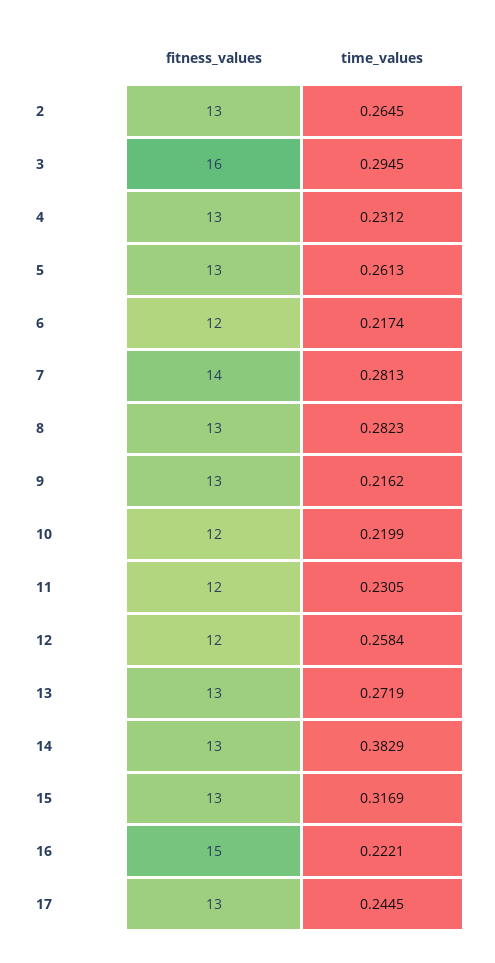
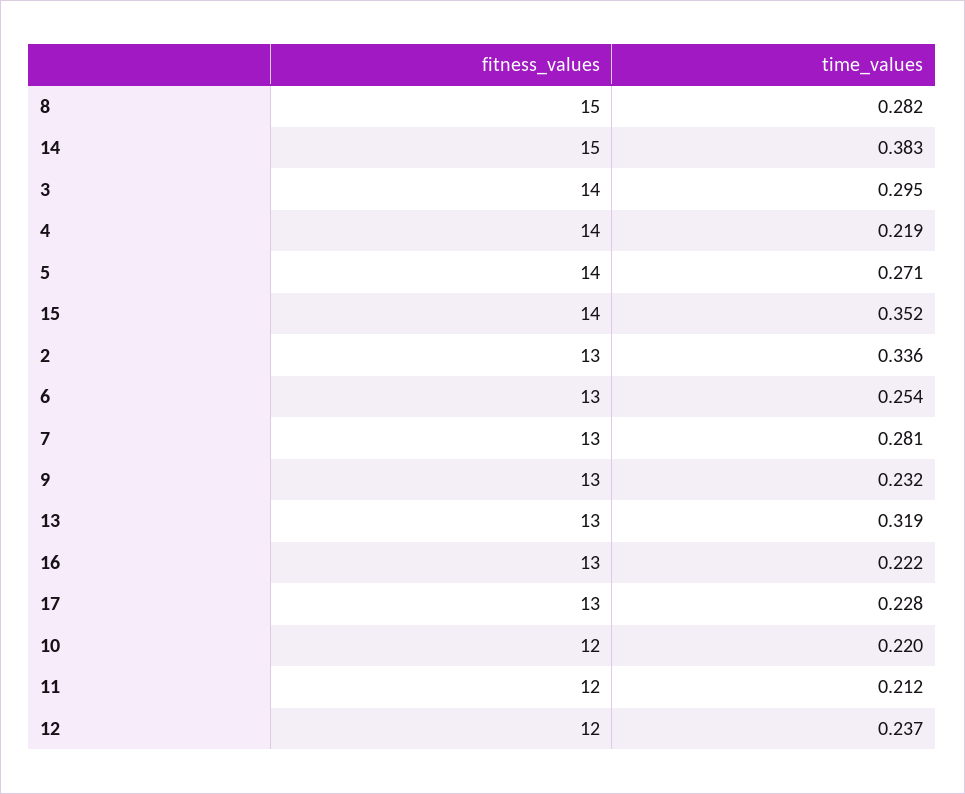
time_values, 2: 0.2645 -> 0.336
fitness_values, 3: 16 -> 14
fitness_values, 4: 13 -> 14
time_values, 4: 0.2312 -> 0.219
fitness_values, 5: 13 -> 14
time_values, 5: 0.2613 -> 0.271
fitness_values, 6: 12 -> 13
time_values, 6: 0.2174 -> 0.254
fitness_values, 7: 14 -> 13
fitness_values, 8: 13 -> 15
time_values, 9: 0.2162 -> 0.232
time_values, 11: 0.2305 -> 0.212
time_values, 12: 0.2584 -> 0.237
time_values, 13: 0.2719 -> 0.319
fitness_values, 14: 13 -> 15
fitness_values, 15: 13 -> 14
time_values, 15: 0.3169 -> 0.352
fitness_values, 16: 15 -> 13
time_values, 17: 0.2445 -> 0.228

